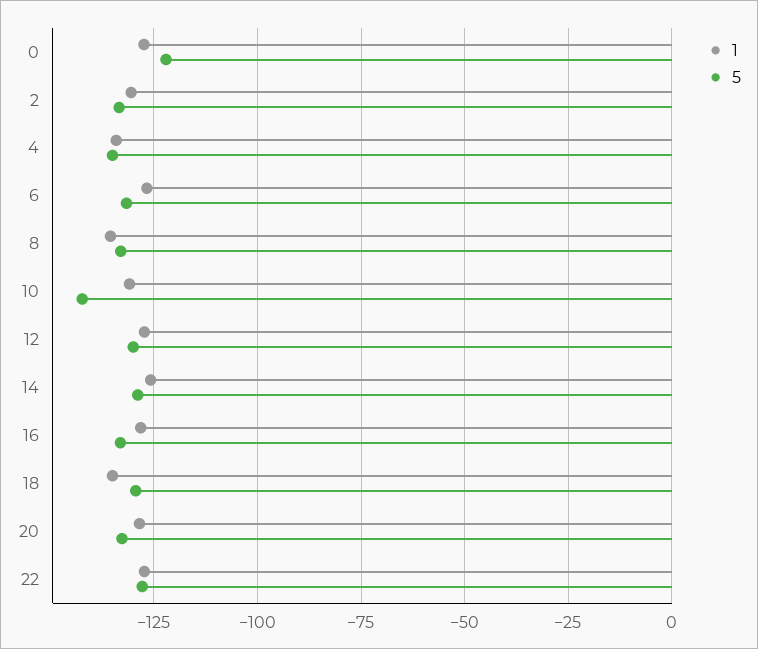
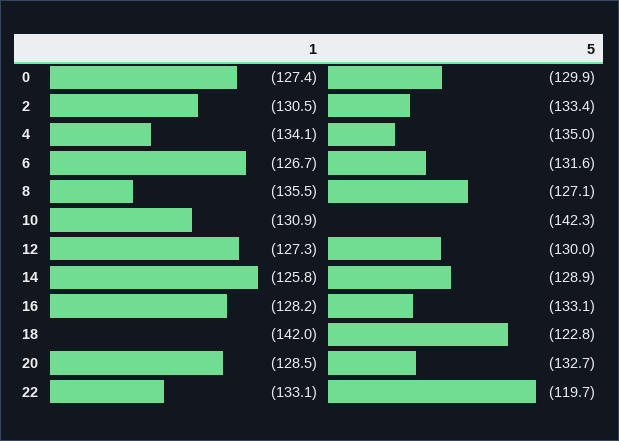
5, 0: -122.5 -> -129.9
5, 8: -132.5 -> -127.1
1, 18: -135 -> -142
5, 18: -130 -> -122.8
1, 22: -127.5 -> -133.1
5, 22: -127.5 -> -119.7

